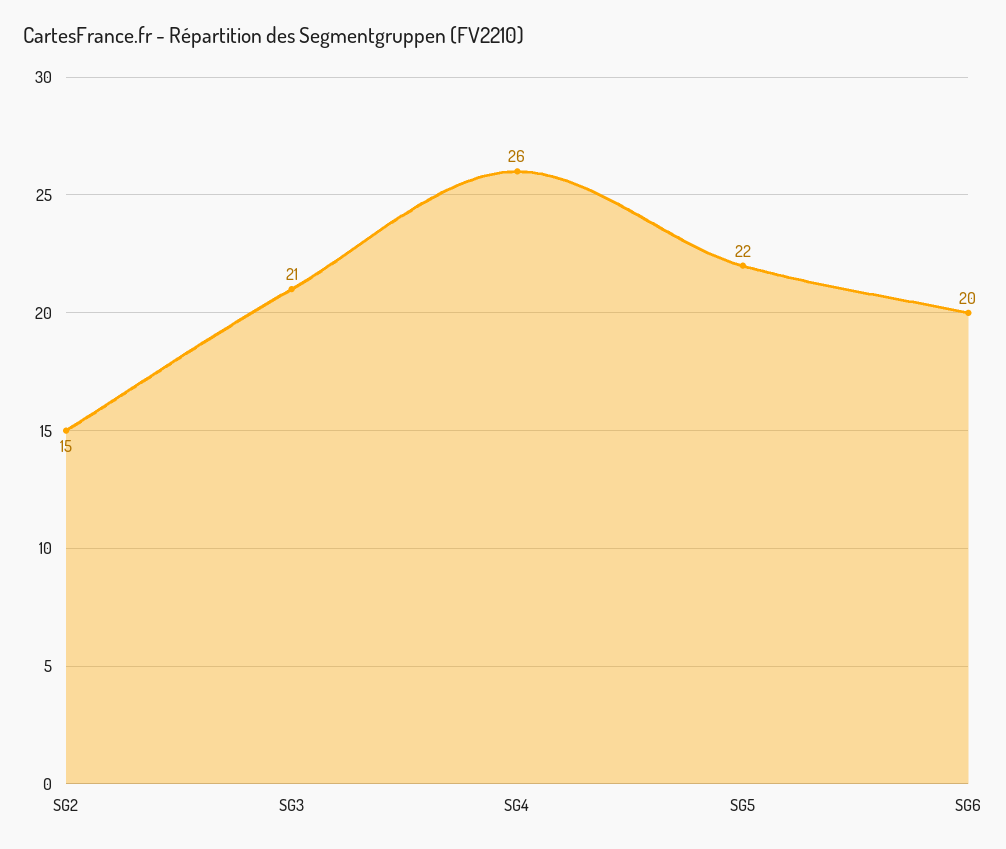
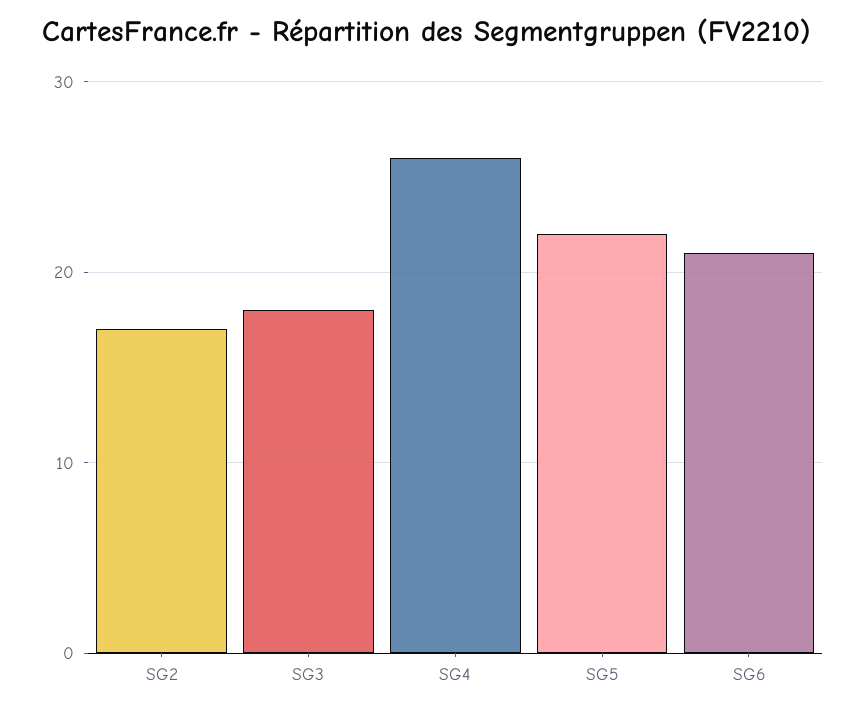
SG2: 15 -> 17
SG3: 21 -> 18
SG6: 20 -> 21

